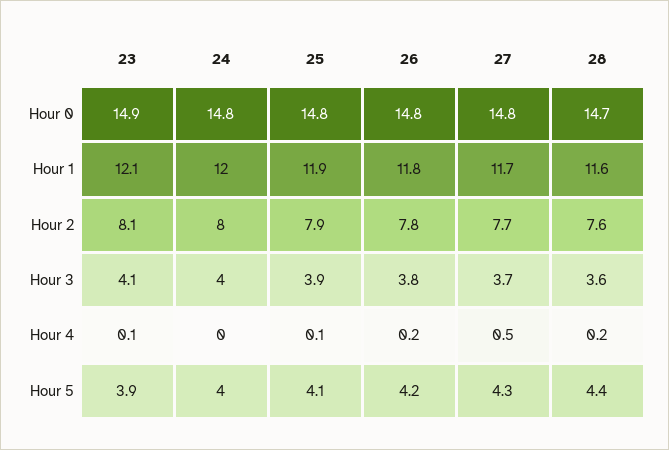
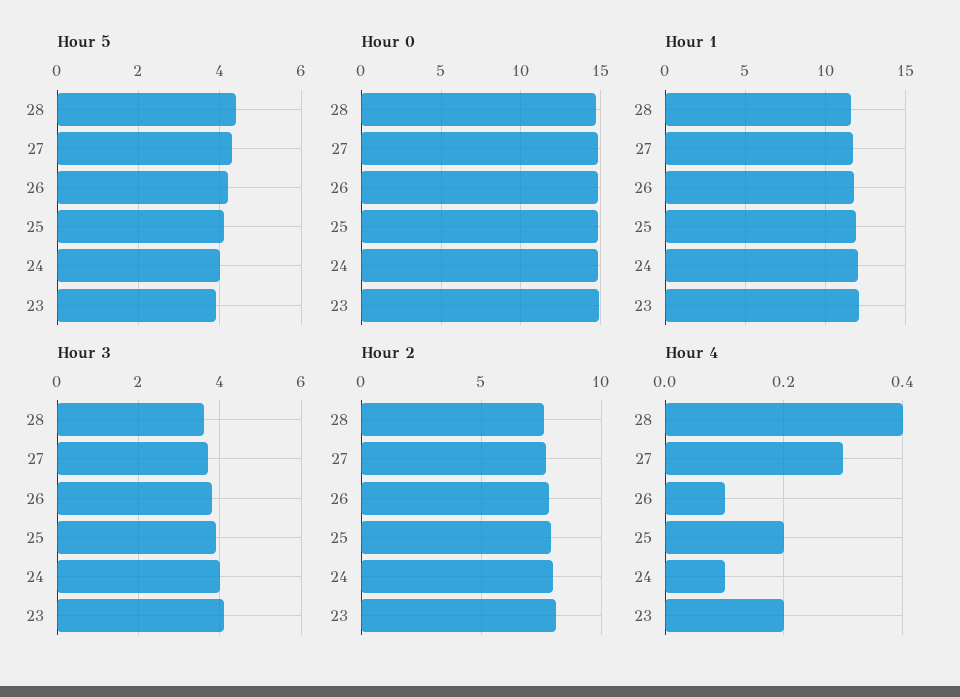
Hour 4, 23: 0.1 -> 0.2
Hour 4, 24: 0 -> 0.1
Hour 4, 25: 0.1 -> 0.2
Hour 4, 26: 0.2 -> 0.1
Hour 4, 27: 0.5 -> 0.3
Hour 4, 28: 0.2 -> 0.4

